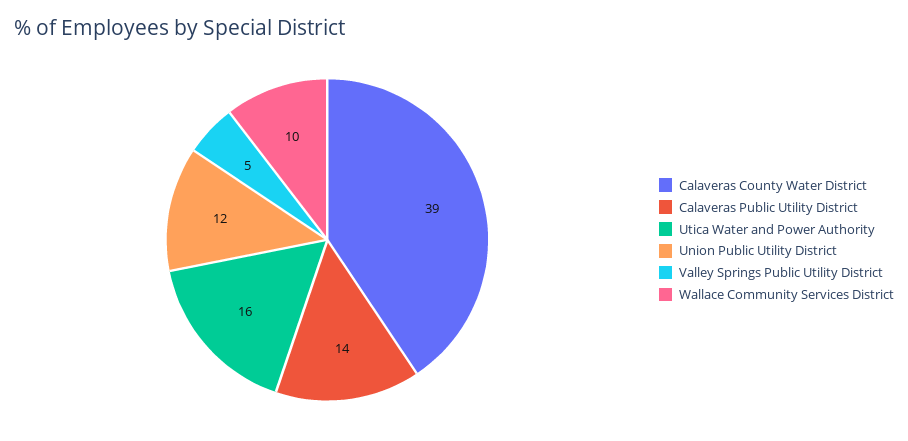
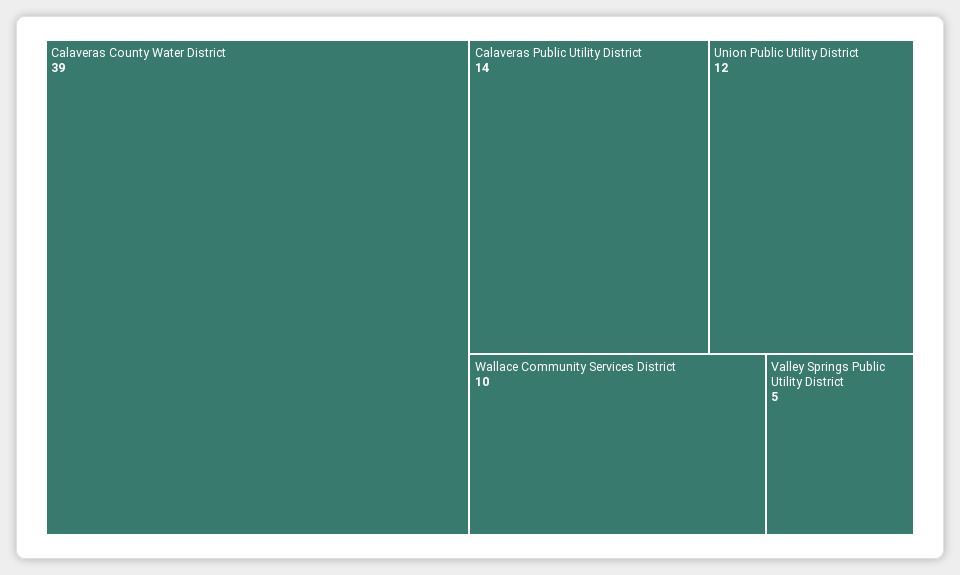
Utica Water and Power Authority: 16 -> none

